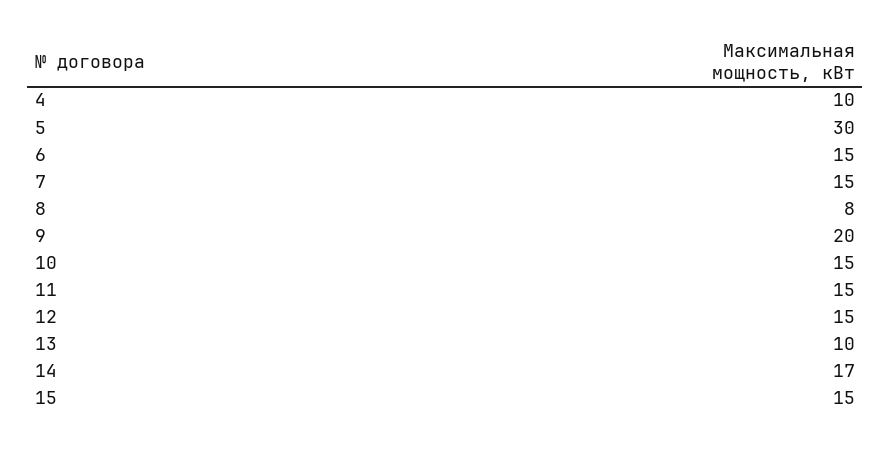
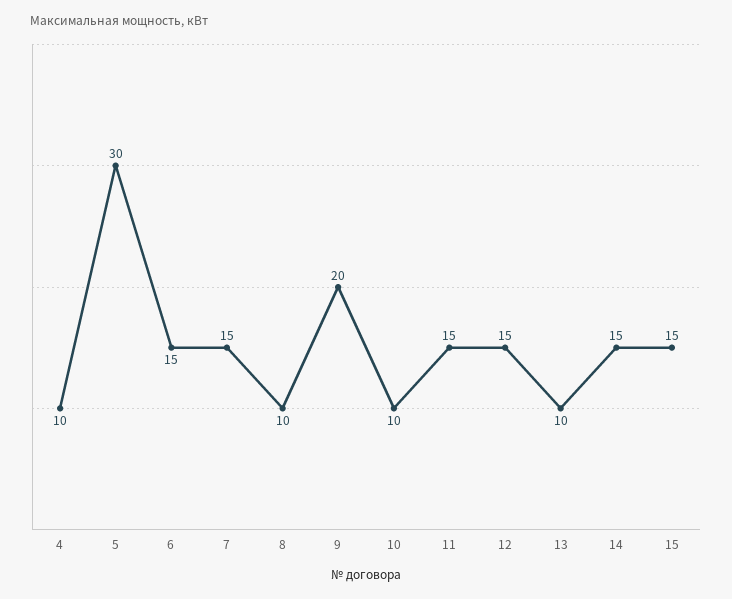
8: 8 -> 10
10: 15 -> 10
14: 17 -> 15

